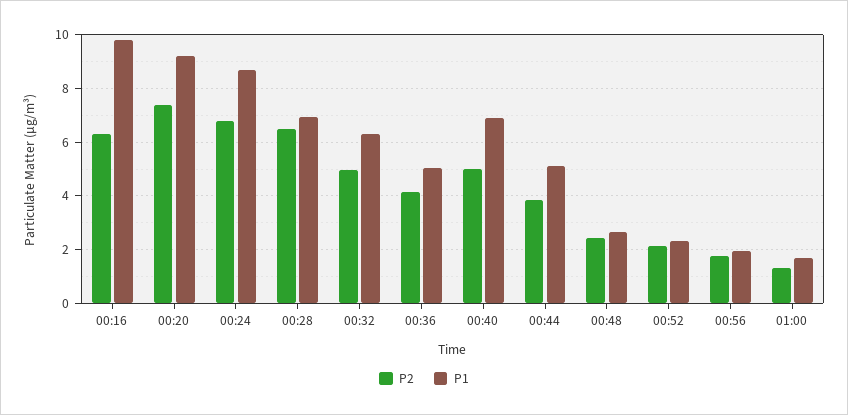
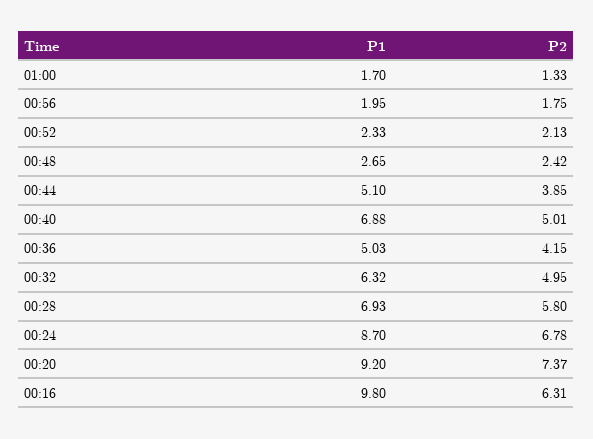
P2, 00:28: 6.5 -> 5.8

